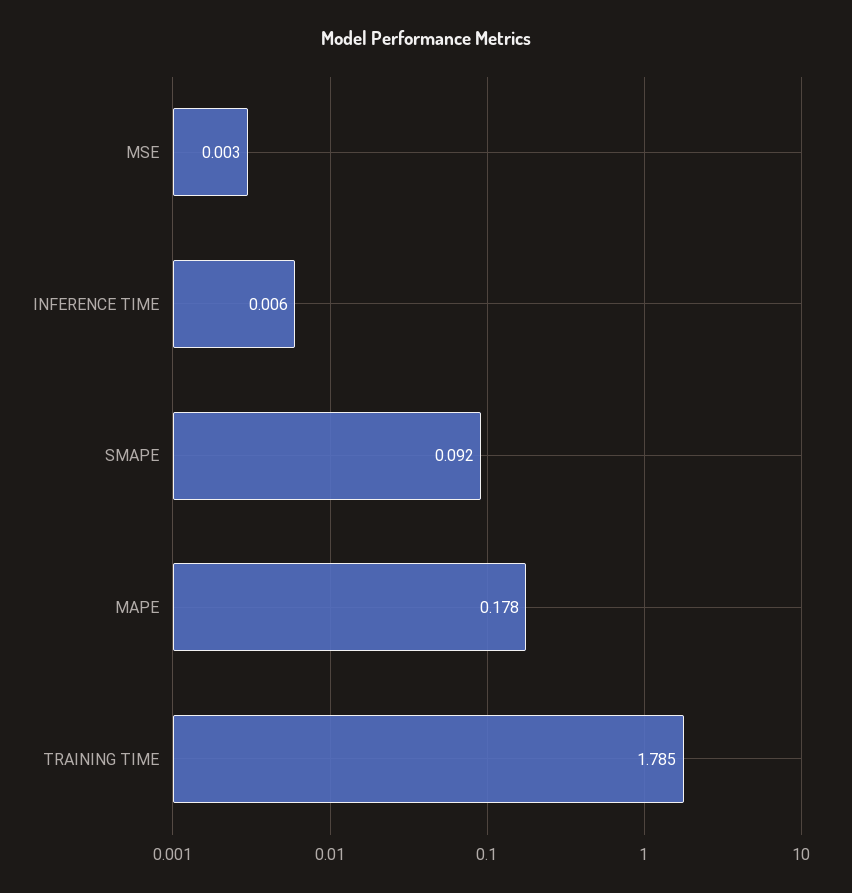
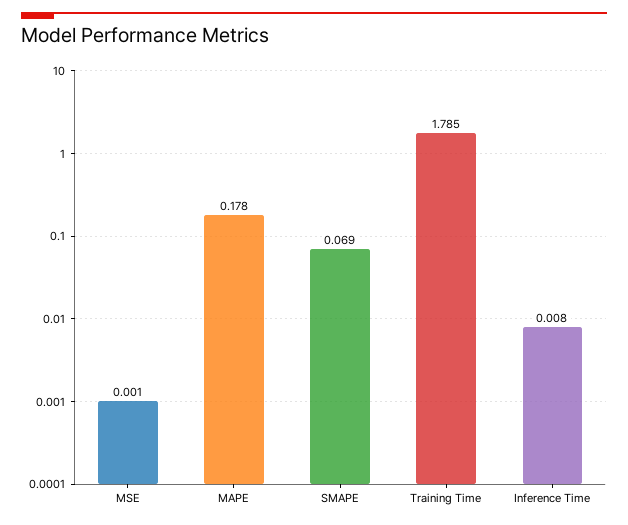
MSE: 0.003 -> 0.001
INFERENCE TIME: 0.006 -> 0.008
SMAPE: 0.092 -> 0.069

